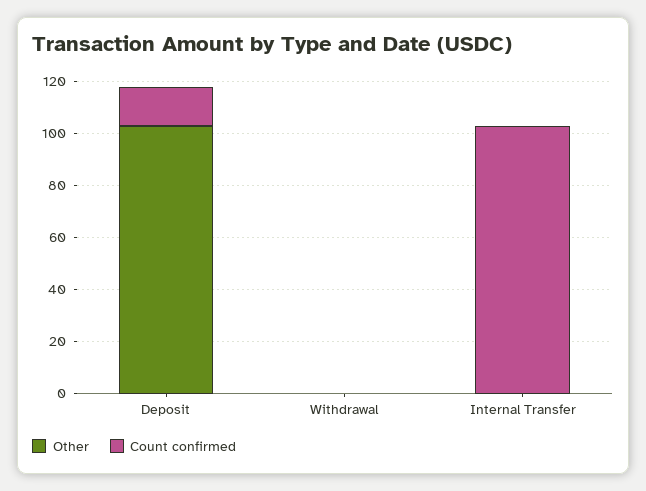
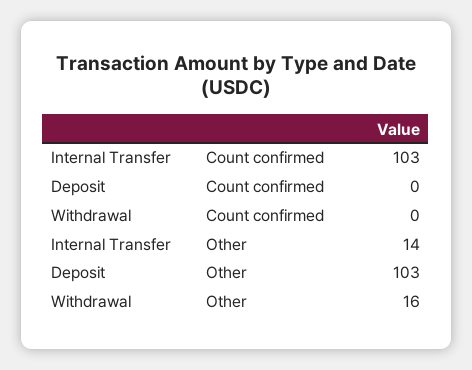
Count confirmed, Deposit: 15 -> 0
Other, Withdrawal: 0 -> 16
Other, Internal Transfer: 0 -> 14

